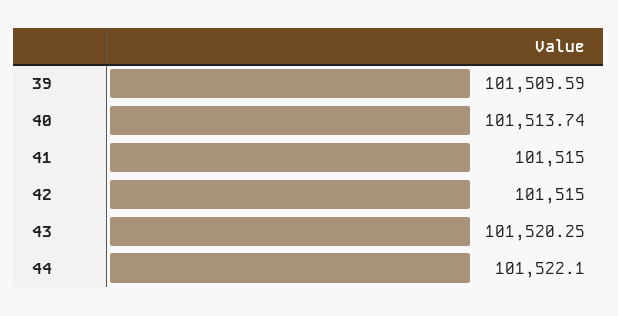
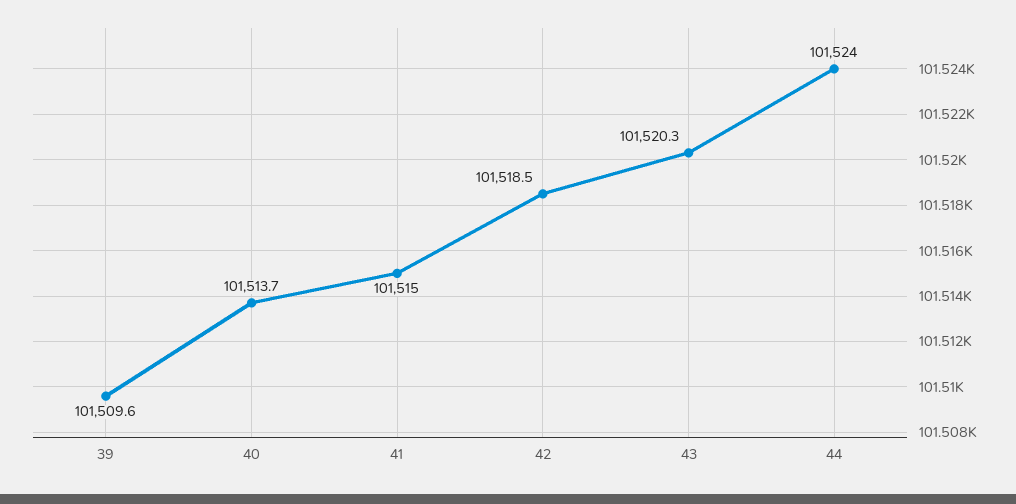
42: 101515 -> 101518.5
44: 101522.1 -> 101524

